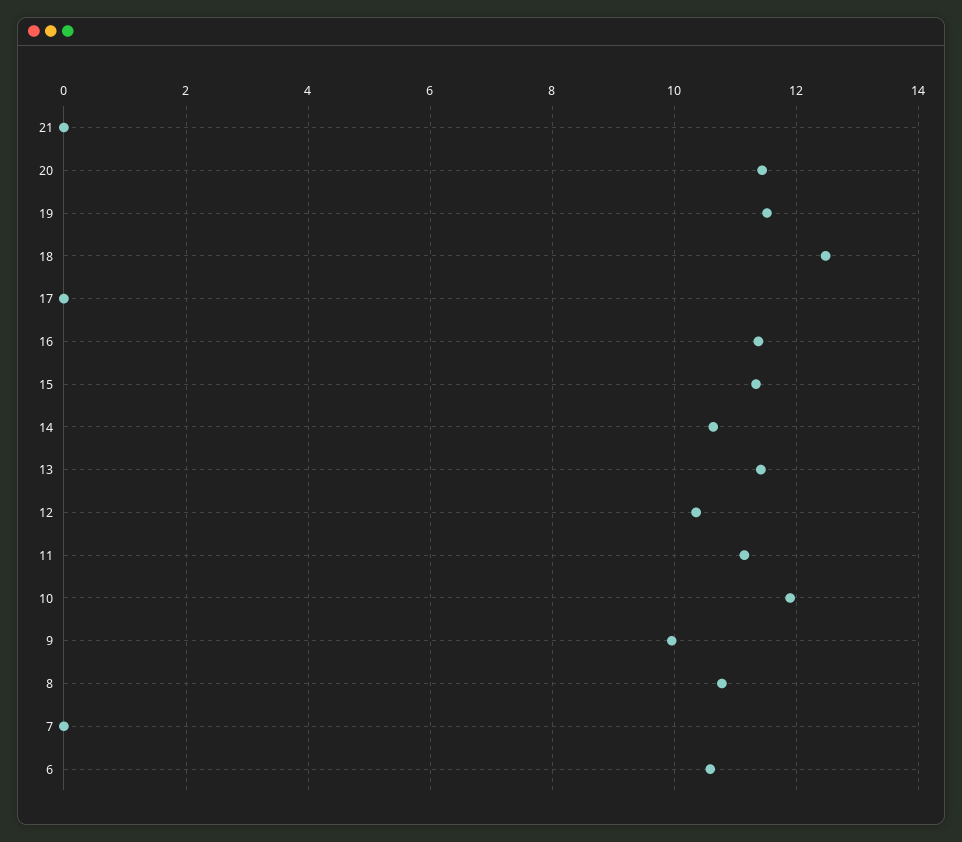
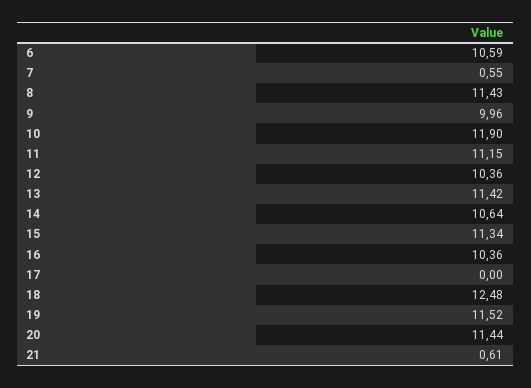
21: 0 -> 0.61
16: 11.4 -> 10.36
8: 10.8 -> 11.43
7: 0 -> 0.55

